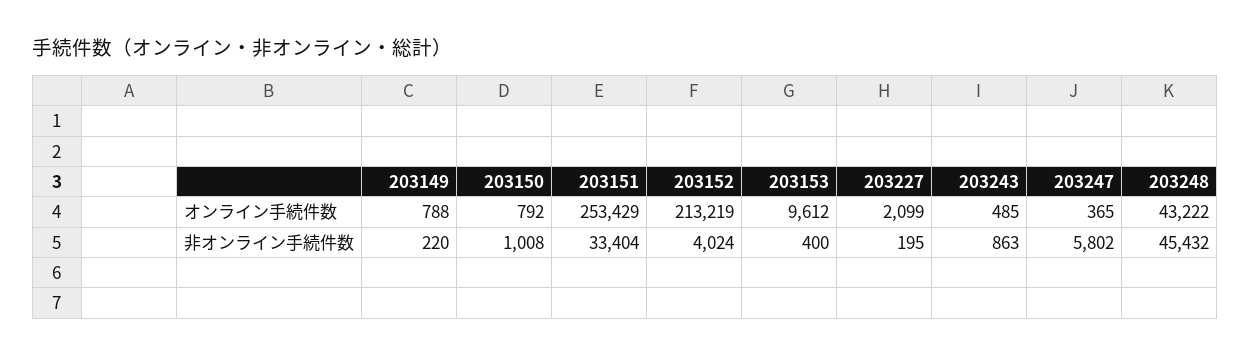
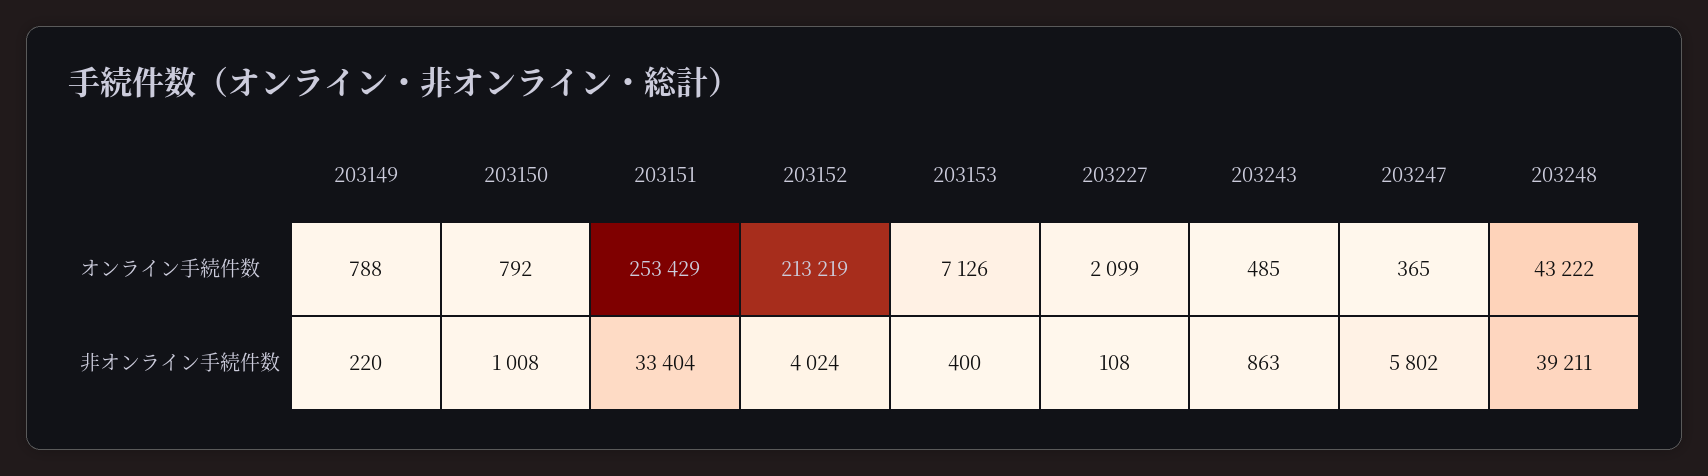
203153, オンライン手続件数: 9612 -> 7126
203227, 非オンライン手続件数: 195 -> 108
203248, 非オンライン手続件数: 45432 -> 39211

